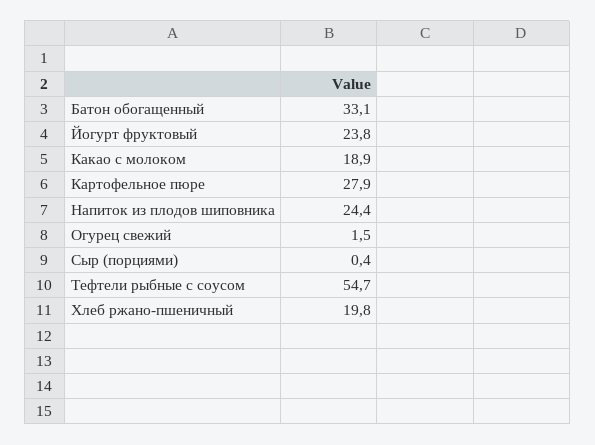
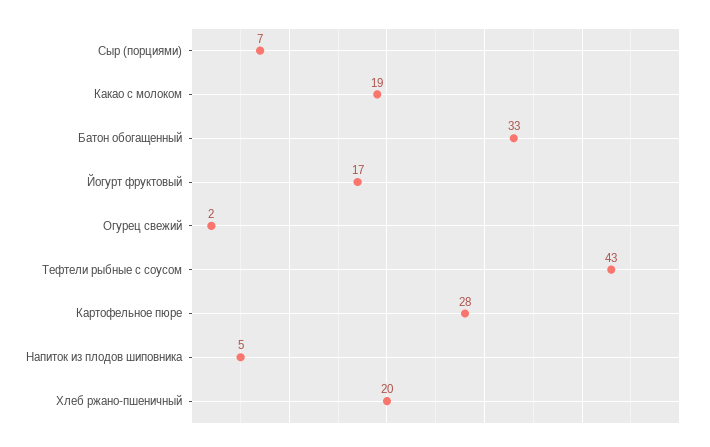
Йогурт фруктовый: 23.8 -> 17
Напиток из плодов шиповника: 24.4 -> 5
Сыр (порциями): 0.4 -> 7
Тефтели рыбные с соусом: 54.7 -> 43

